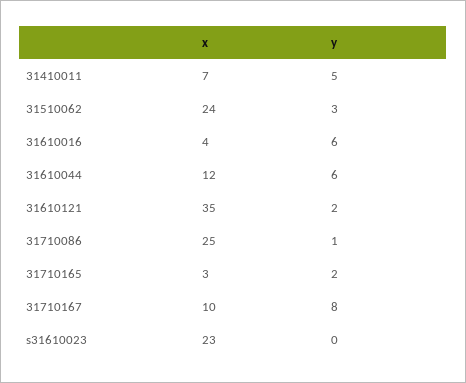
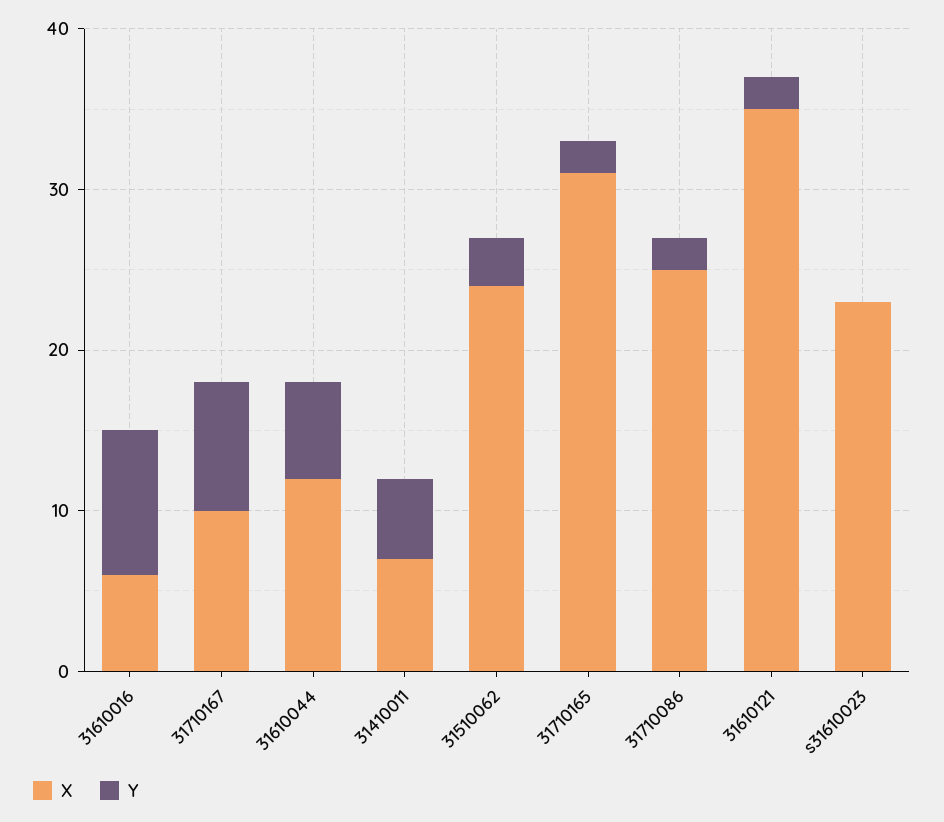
x, 31610016: 4 -> 6
y, 31610016: 6 -> 9
y, 31710086: 1 -> 2
x, 31710165: 3 -> 31

